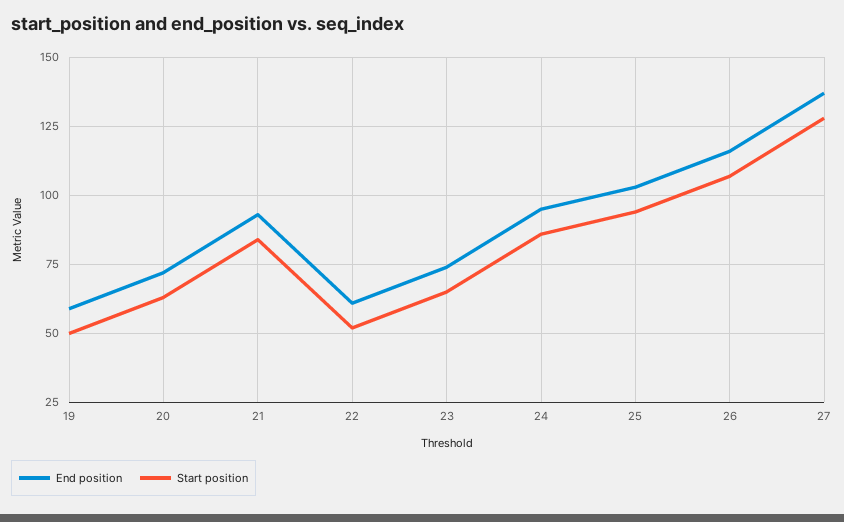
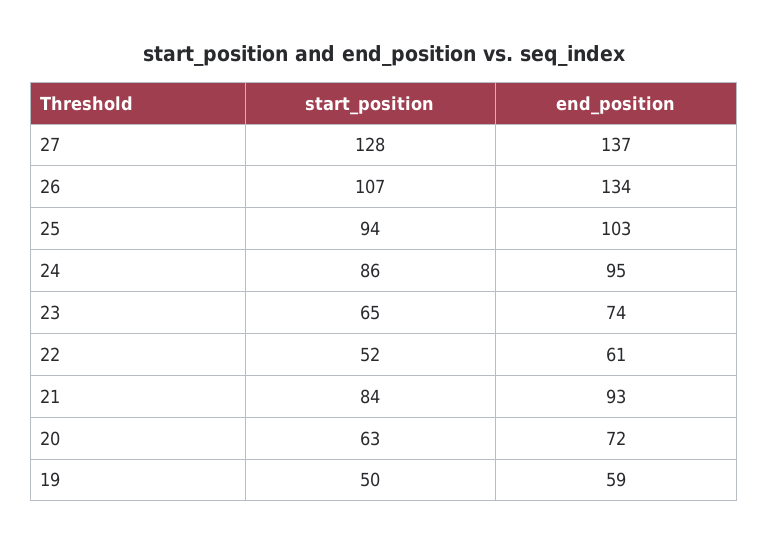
End position, 26: 115 -> 134

